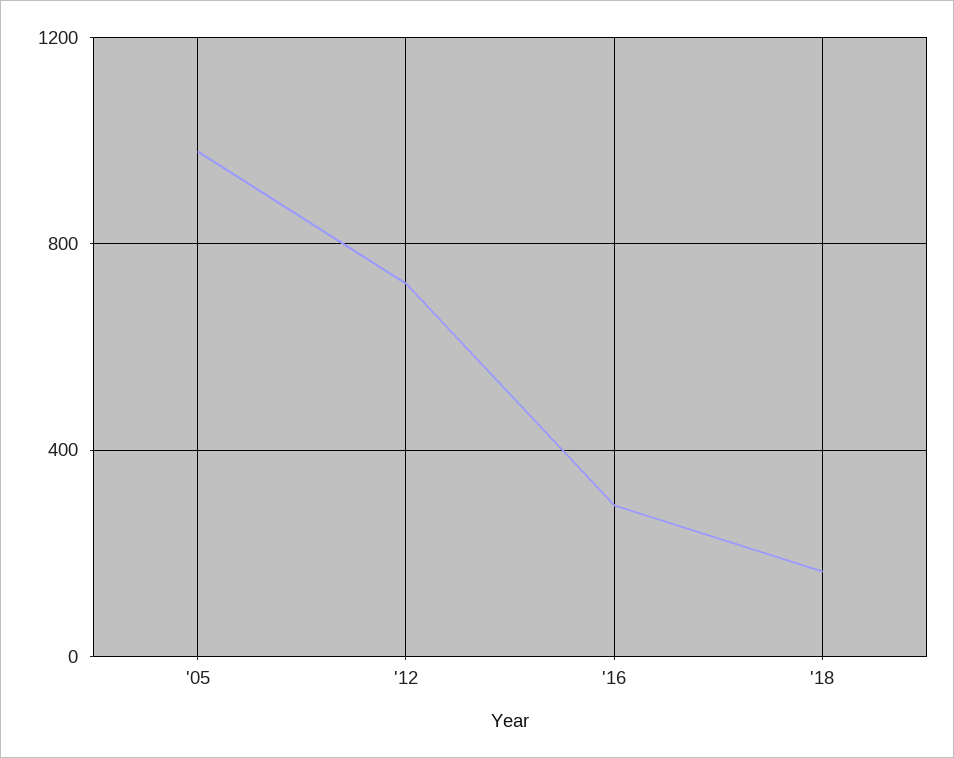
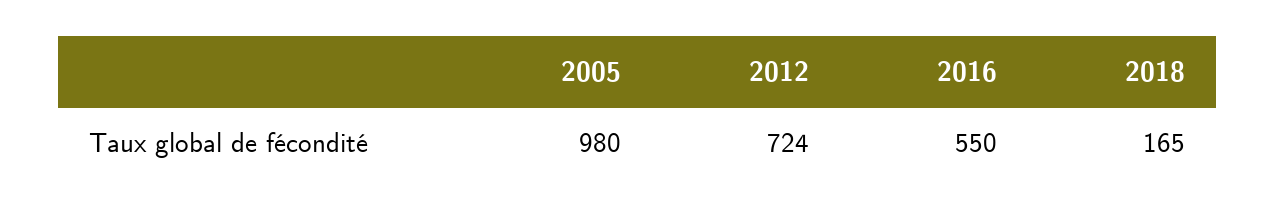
'16: 300 -> 550

